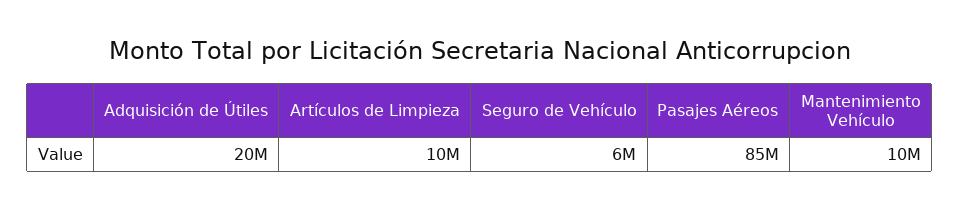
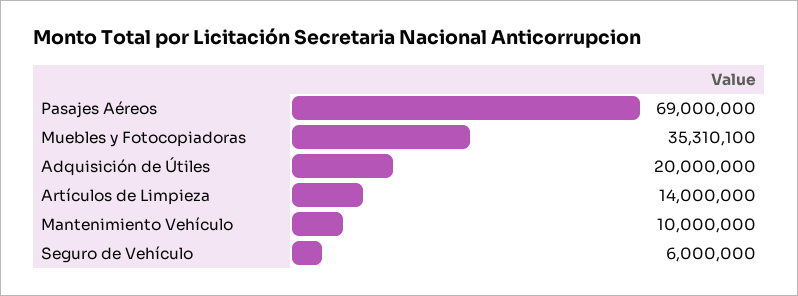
Artículos de Limpieza: 10000000 -> 14000000
Pasajes Aéreos: 85000000 -> 69000000
Muebles y Fotocopiadoras: none -> 35310100

